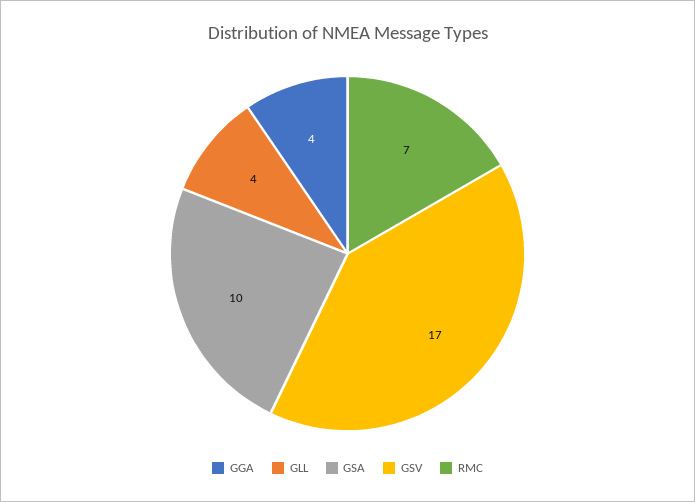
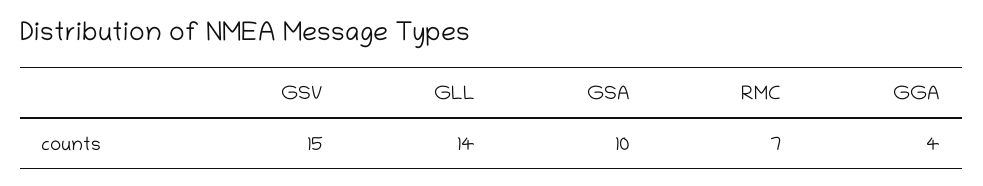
GLL: 4 -> 14
GSV: 17 -> 15

